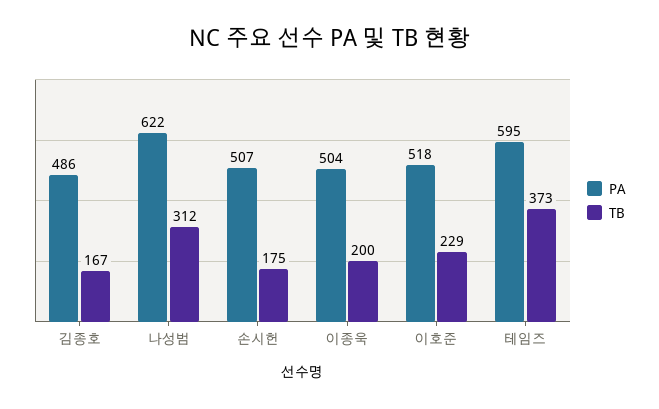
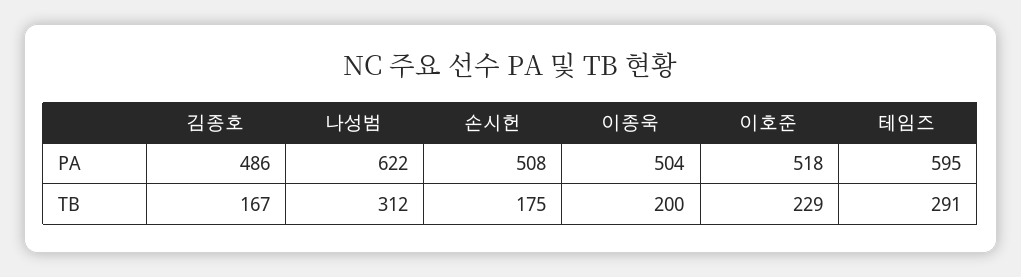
PA, 손시헌: 507 -> 508
TB, 테임즈: 373 -> 291

